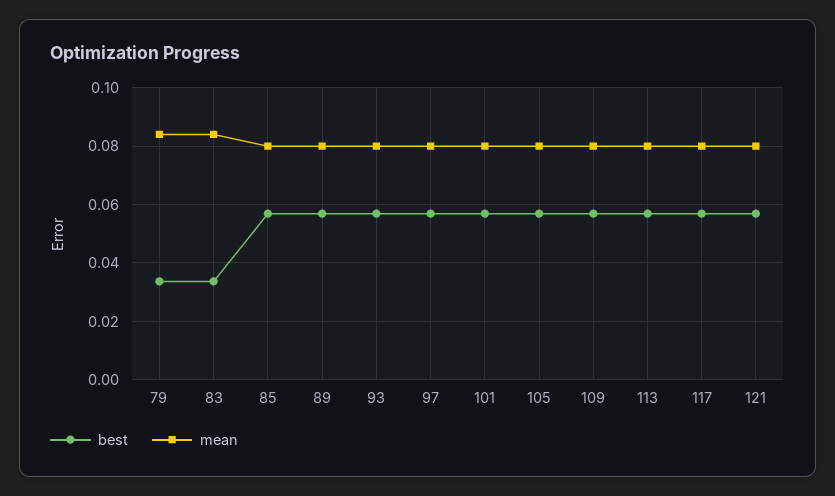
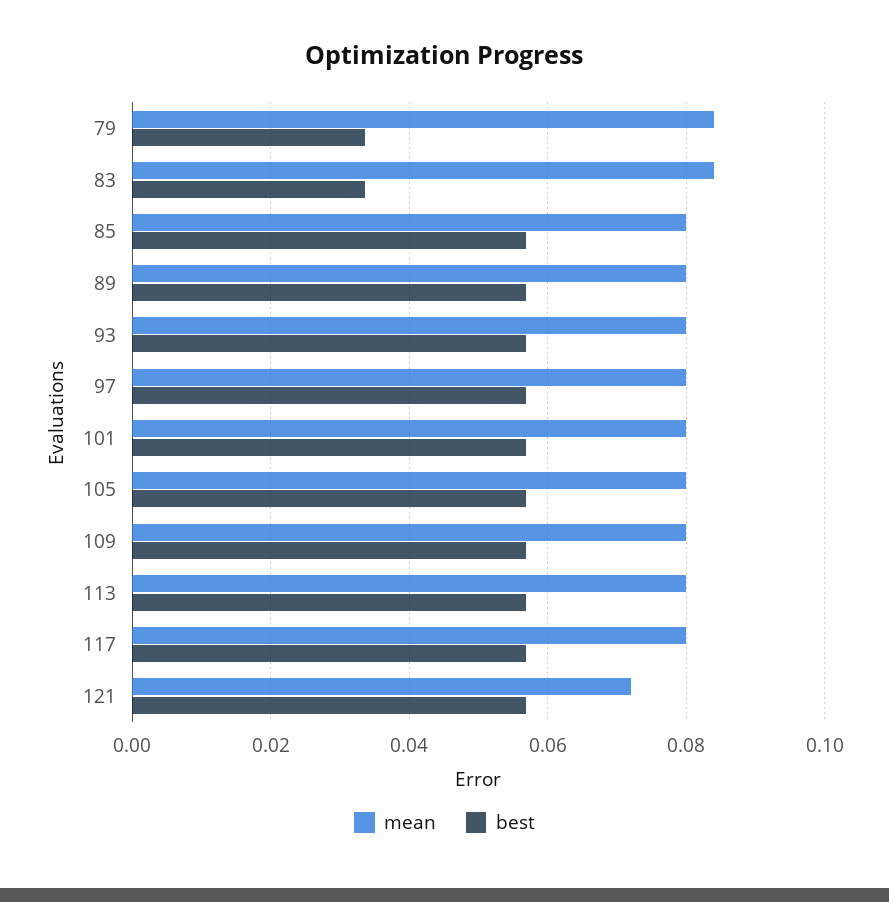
mean, 121: 0.08 -> 0.072

